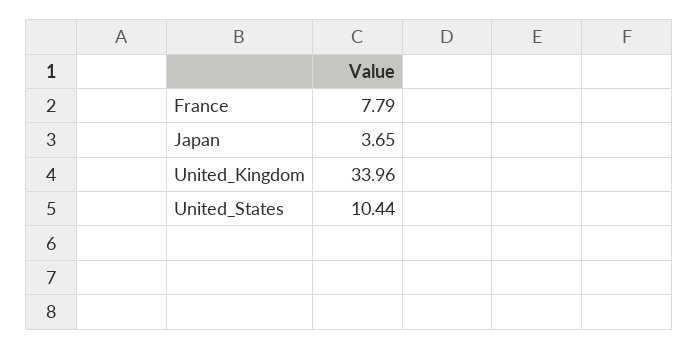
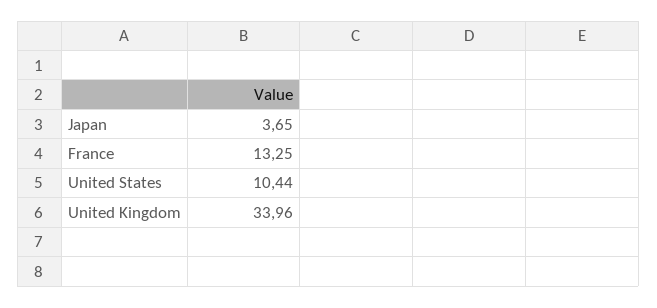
France: 7.79 -> 13.25

